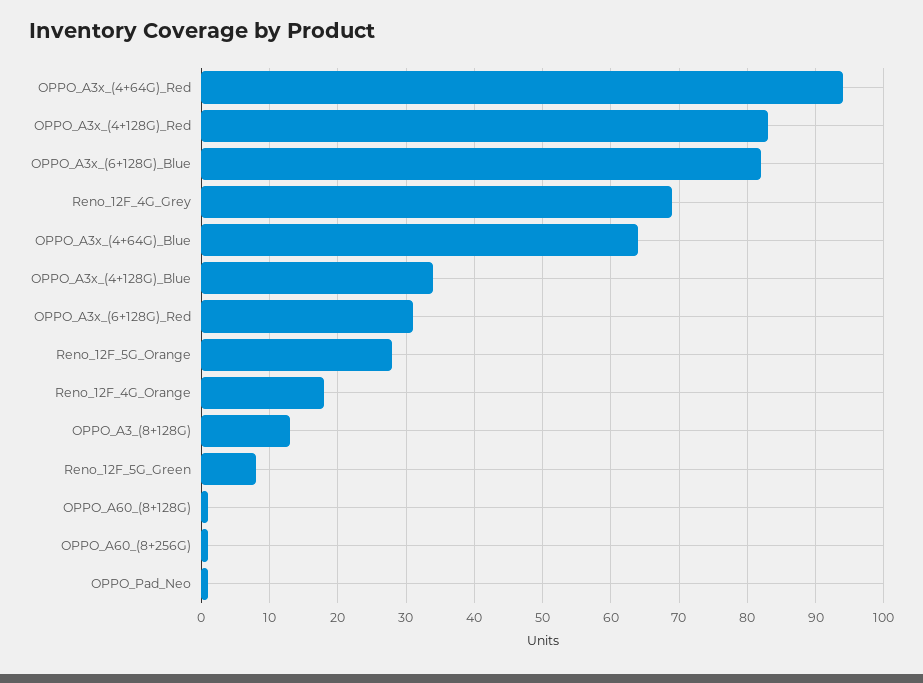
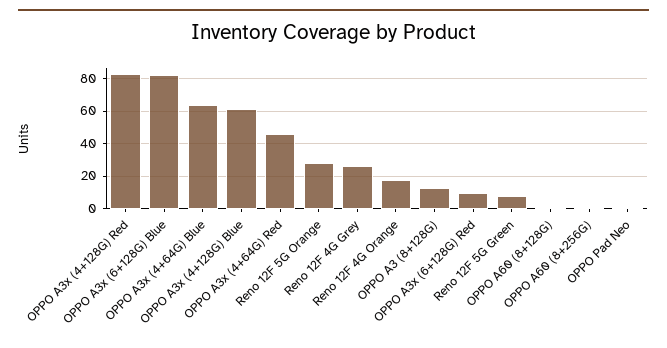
OPPO_A3x_(4+64G)_Red: 94 -> 45
Reno_12F_4G_Grey: 69 -> 25
OPPO_A3x_(4+128G)_Blue: 34 -> 60
OPPO_A3x_(6+128G)_Red: 31 -> 10

